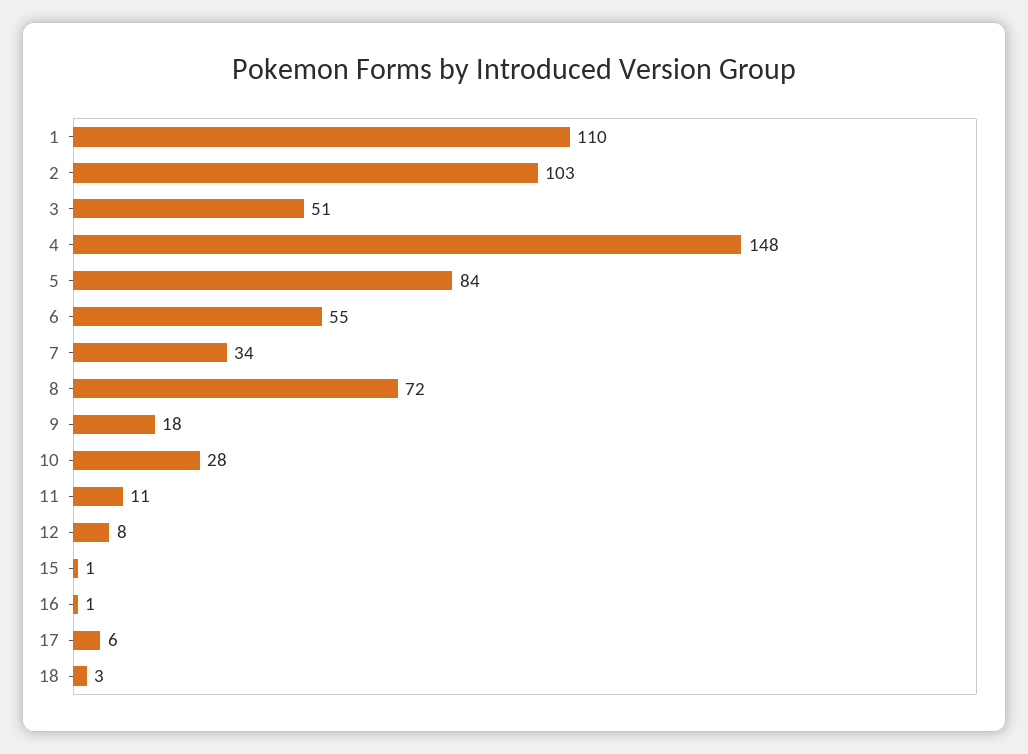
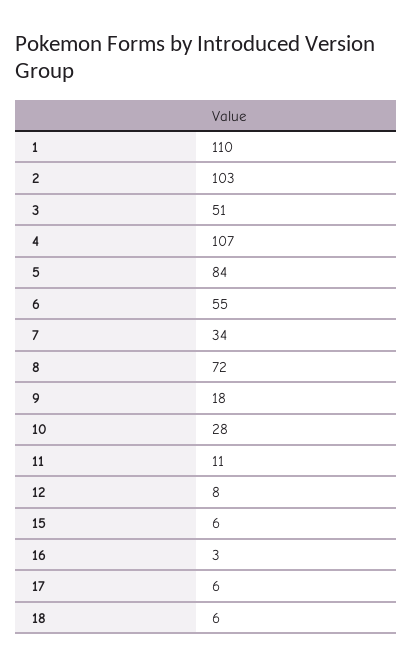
4: 148 -> 107
15: 1 -> 6
16: 1 -> 3
18: 3 -> 6

